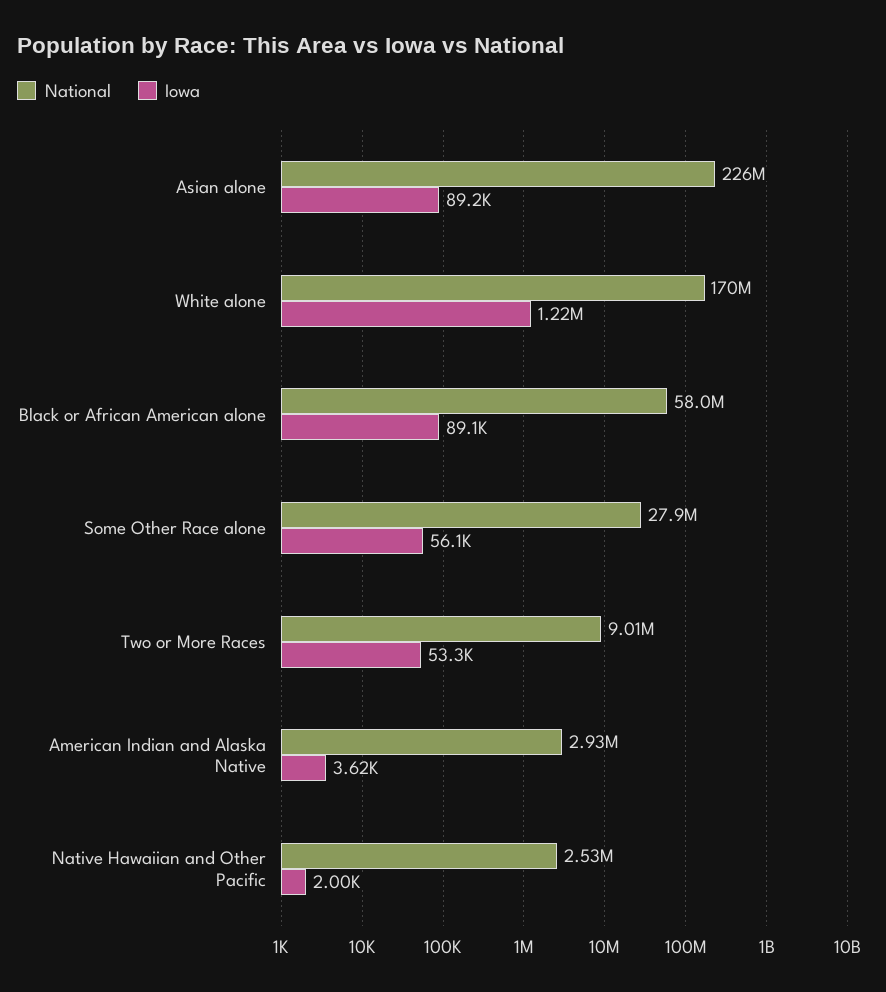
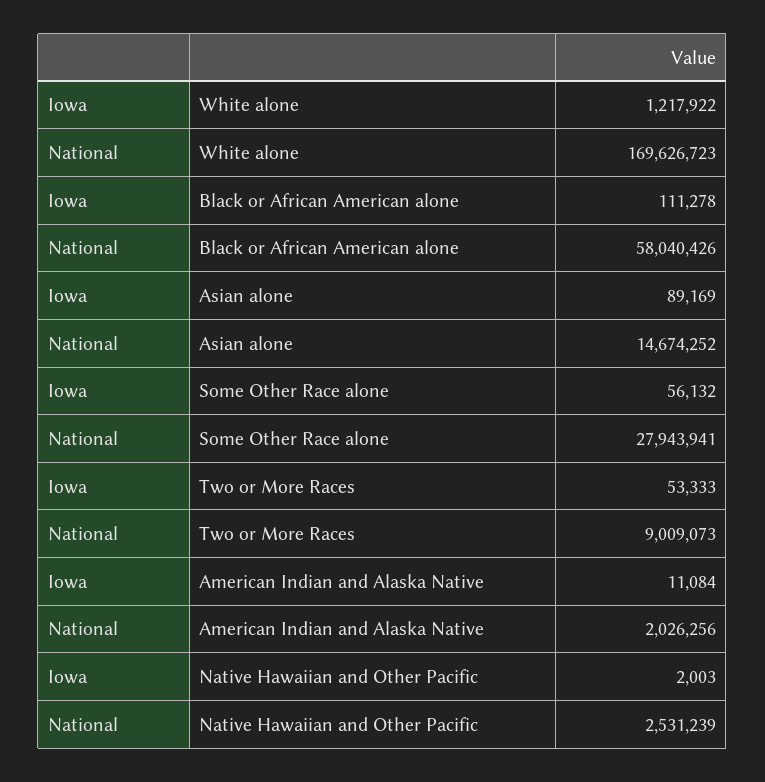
National, Asian alone: 226000000 -> 14674252
Iowa, Black or African American alone: 89100 -> 111278
National, American Indian and Alaska Native: 2930000 -> 2026256
Iowa, American Indian and Alaska Native: 3620 -> 11084

